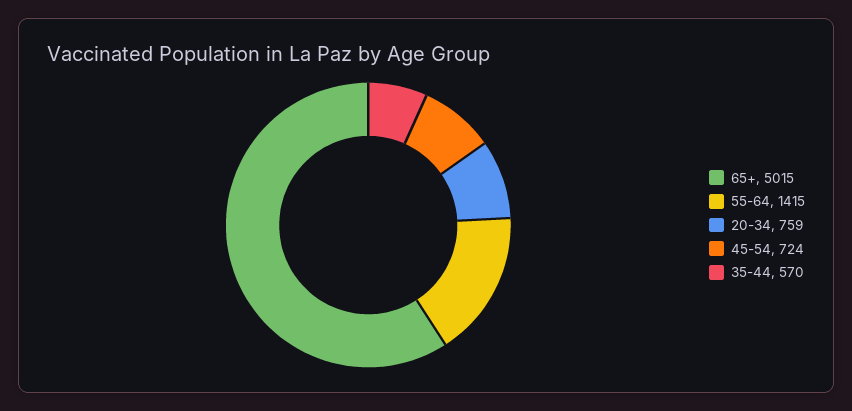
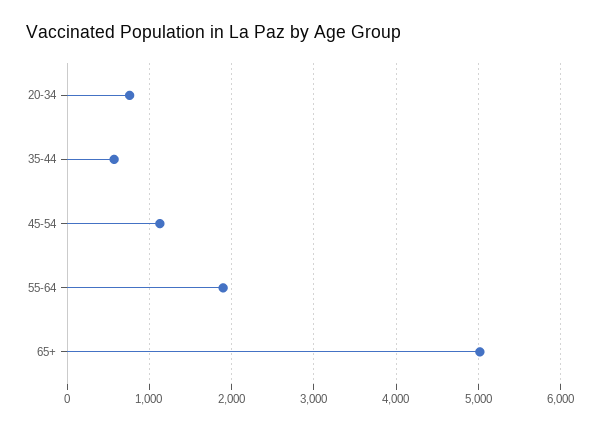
55-64: 1415 -> 1900
45-54: 724 -> 1100

